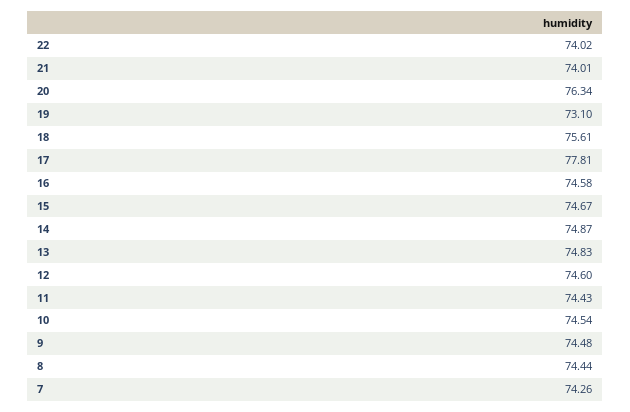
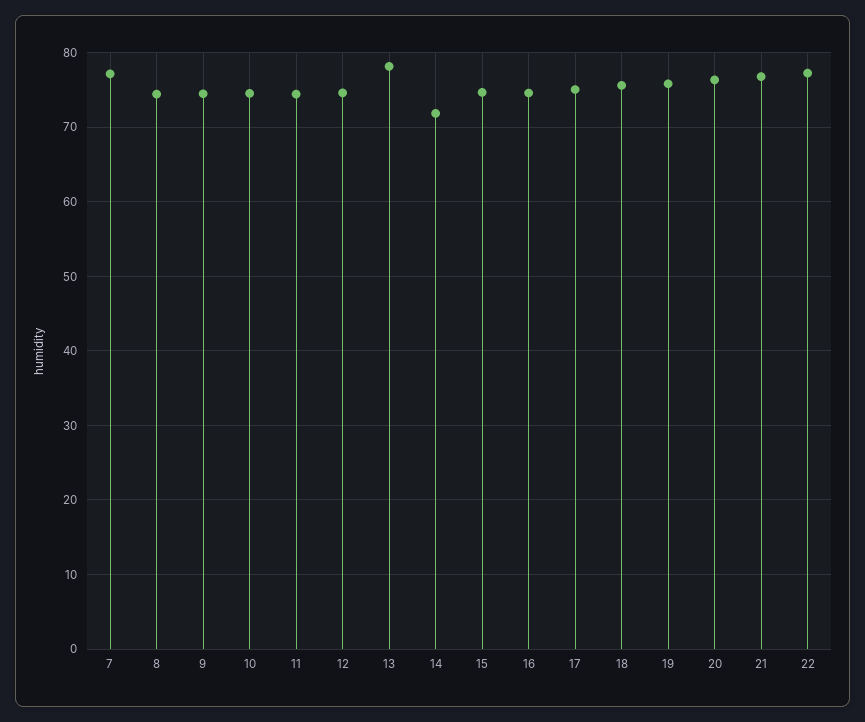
22: 74.02 -> 77
21: 74.01 -> 77
19: 73.1 -> 76
17: 77.81 -> 75
14: 74.87 -> 72
13: 74.83 -> 78
7: 74.26 -> 77

